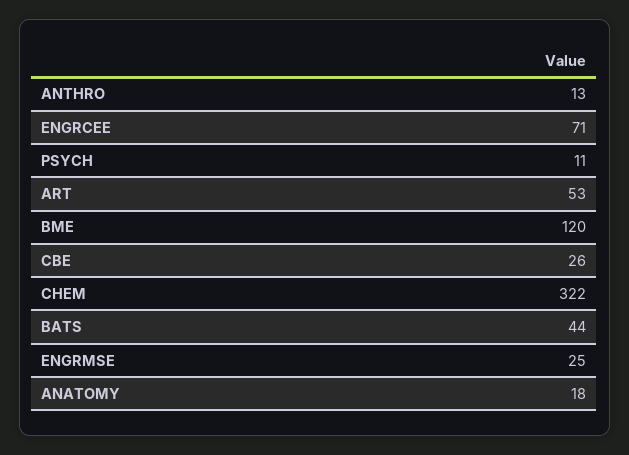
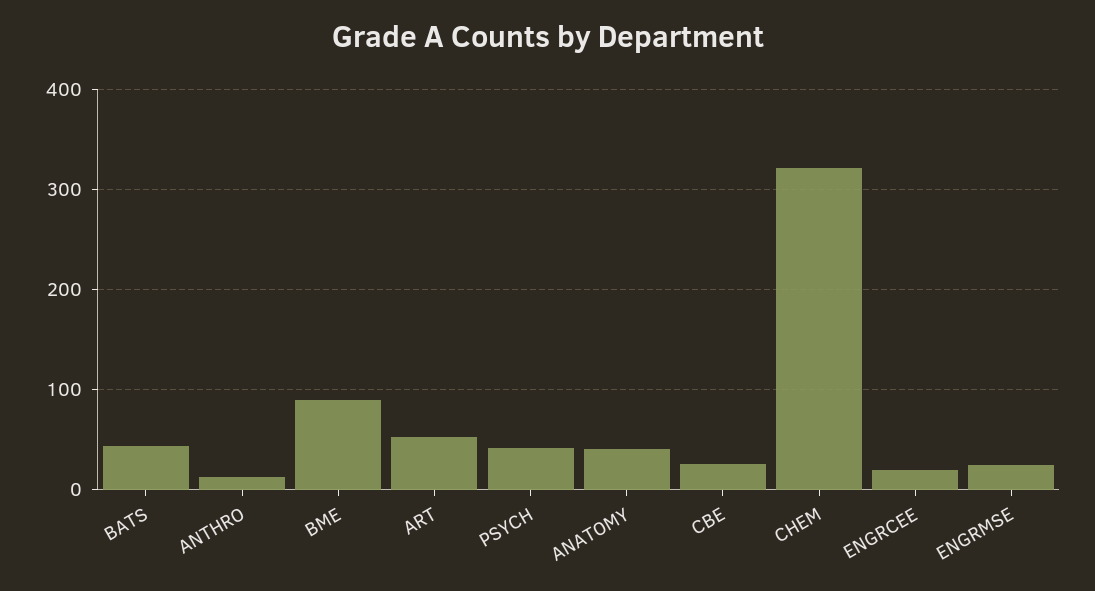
ENGRCEE: 71 -> 20
PSYCH: 11 -> 40
BME: 120 -> 90
ANATOMY: 18 -> 40

